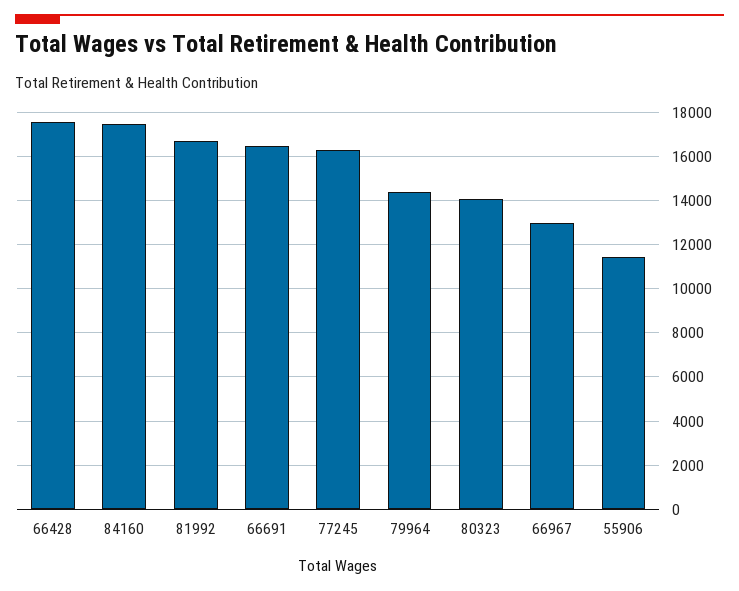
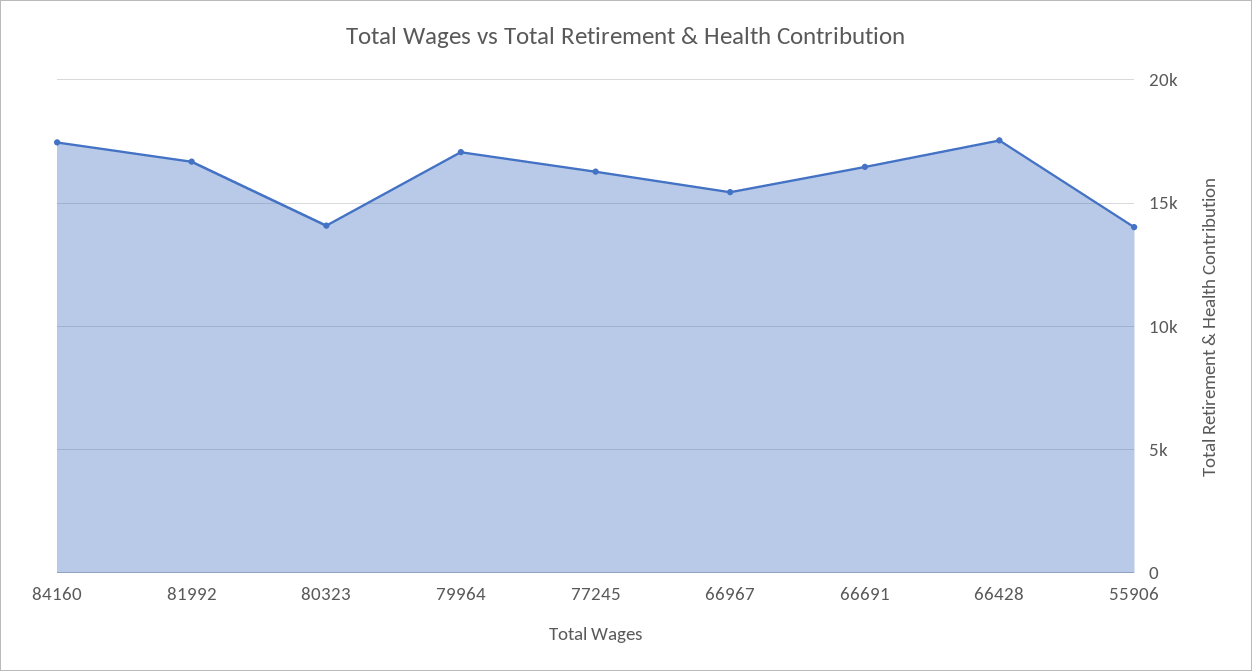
79964: 14500 -> 17000
66967: 13000 -> 15500
55906: 11500 -> 14000

